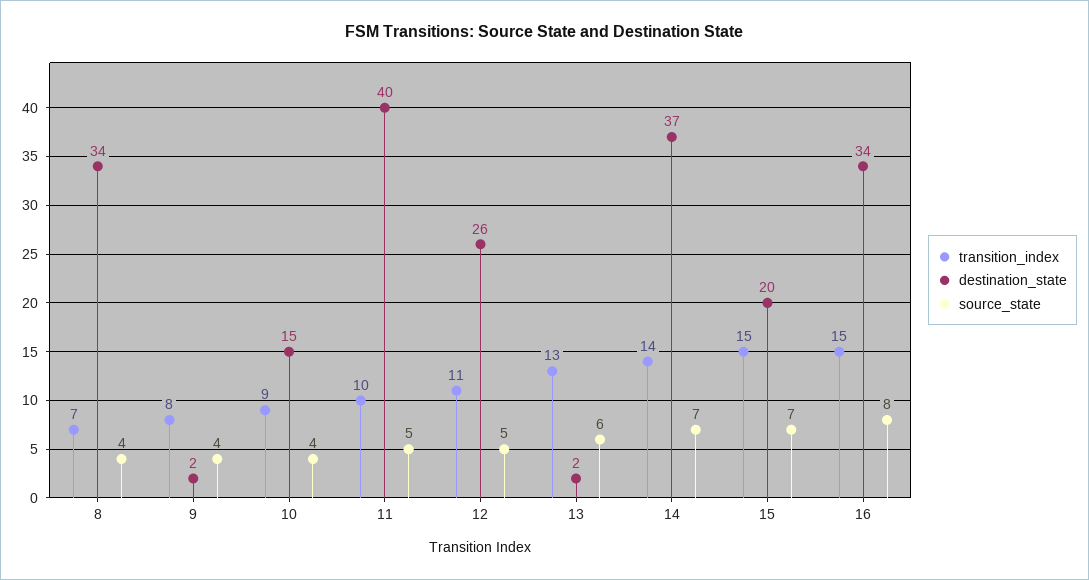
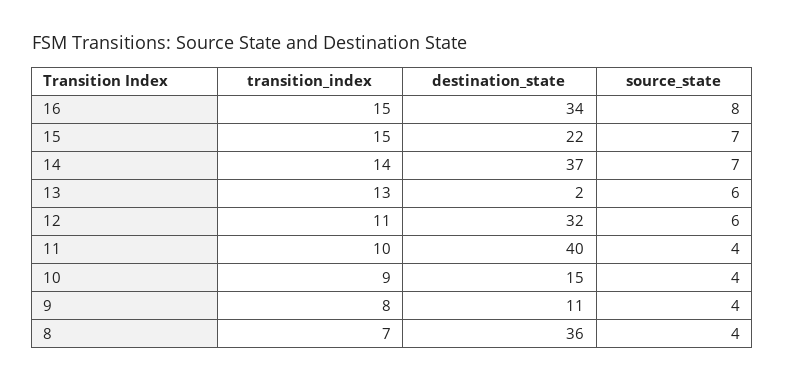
destination_state, 8: 34 -> 36
destination_state, 9: 2 -> 11
source_state, 11: 5 -> 4
destination_state, 12: 26 -> 32
source_state, 12: 5 -> 6
destination_state, 15: 20 -> 22

